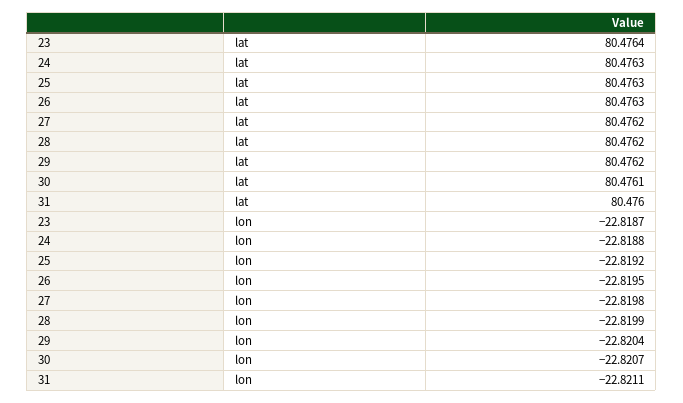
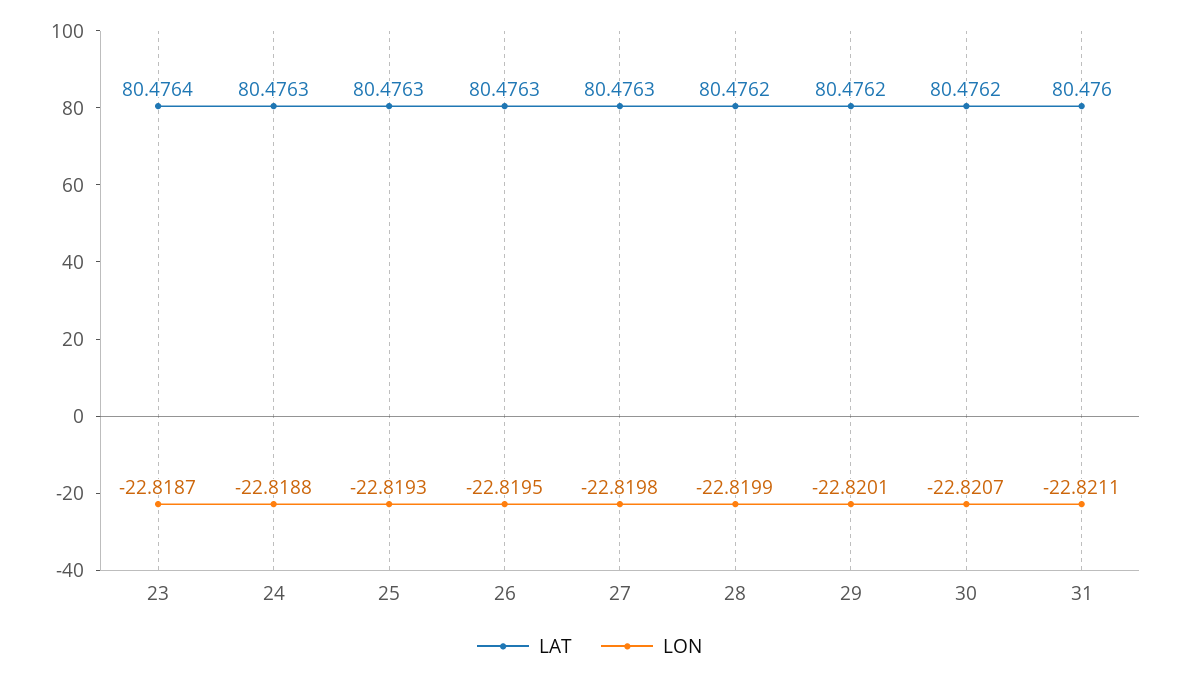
lat, 27: 80.4762 -> 80.4763
lat, 30: 80.4761 -> 80.4762
lon, 25: -22.8192 -> -22.8193
lon, 29: -22.8204 -> -22.8201

